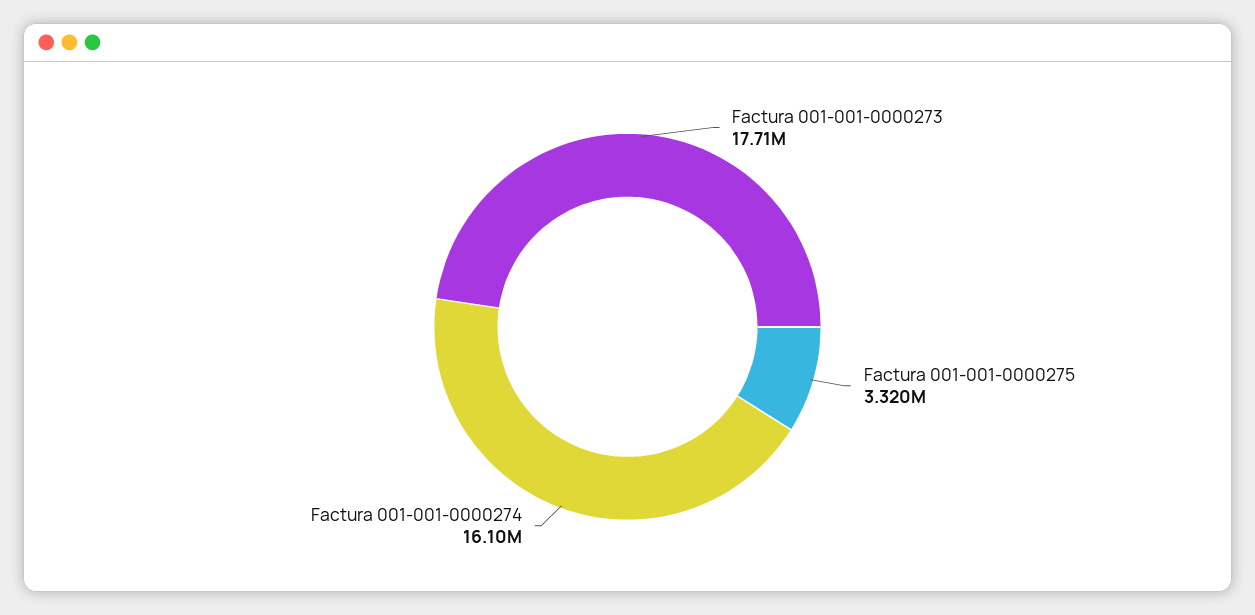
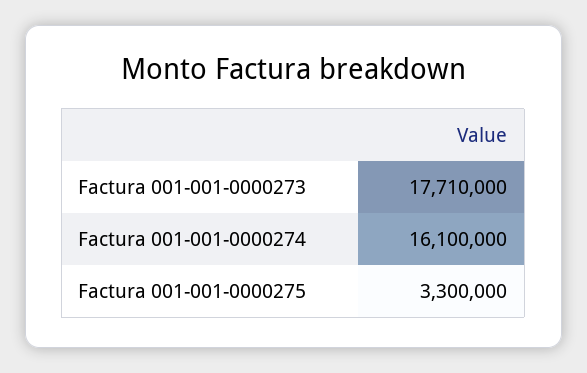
Factura 001-001-0000275: 3320000 -> 3300000

